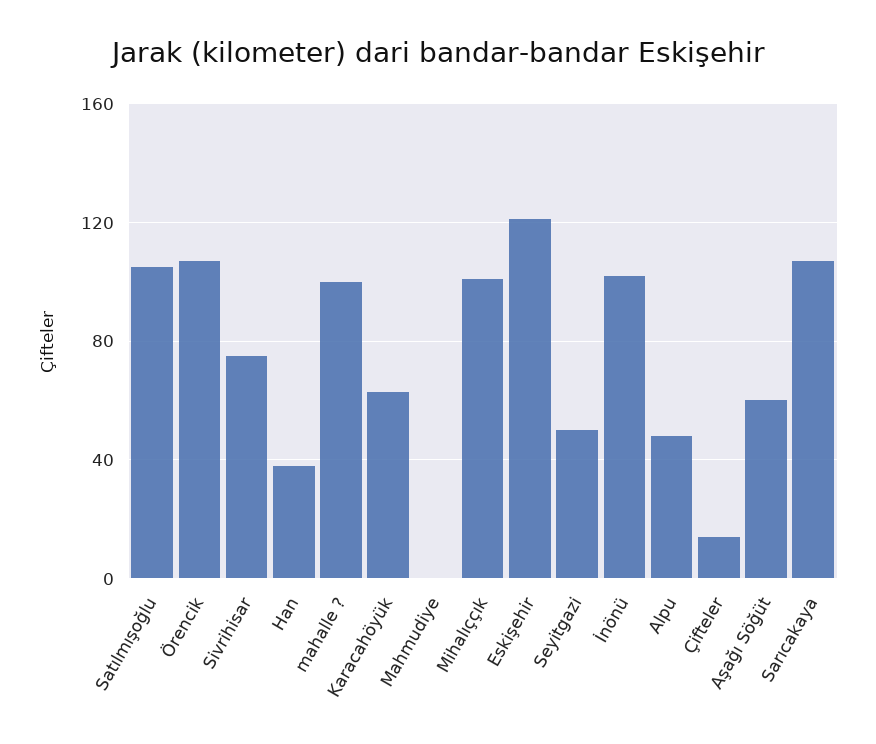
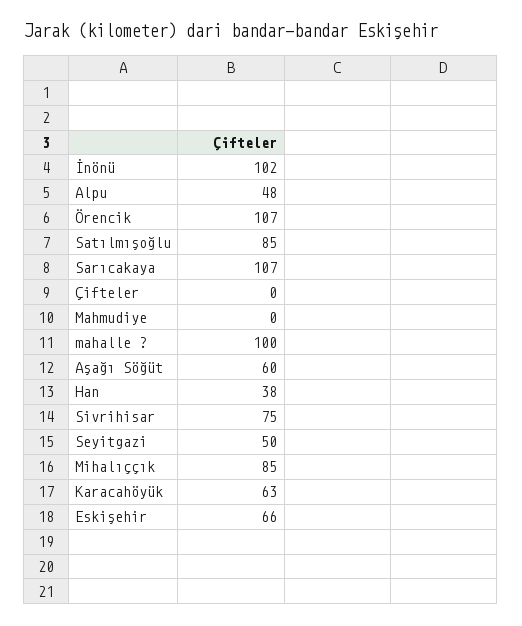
Satılmışoğlu: 105 -> 85
Mihalıççık: 100 -> 85
Eskişehir: 120 -> 66
Çifteler: 15 -> 0

